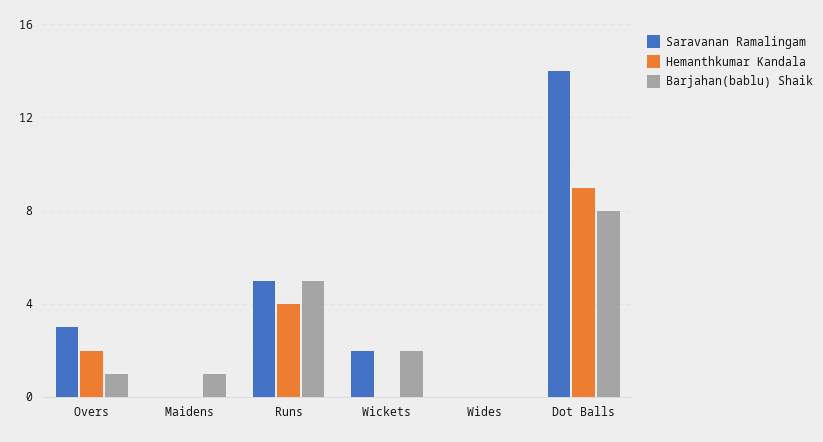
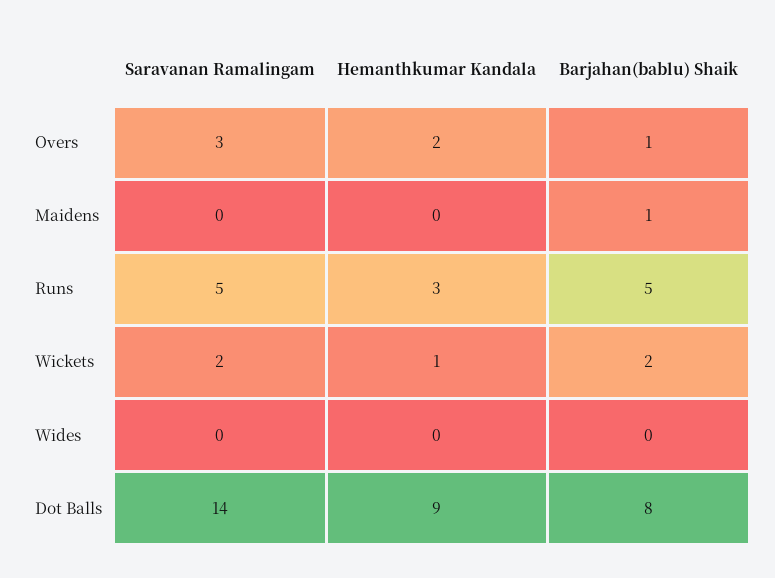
Hemanthkumar Kandala, Runs: 4 -> 3
Hemanthkumar Kandala, Wickets: 0 -> 1

